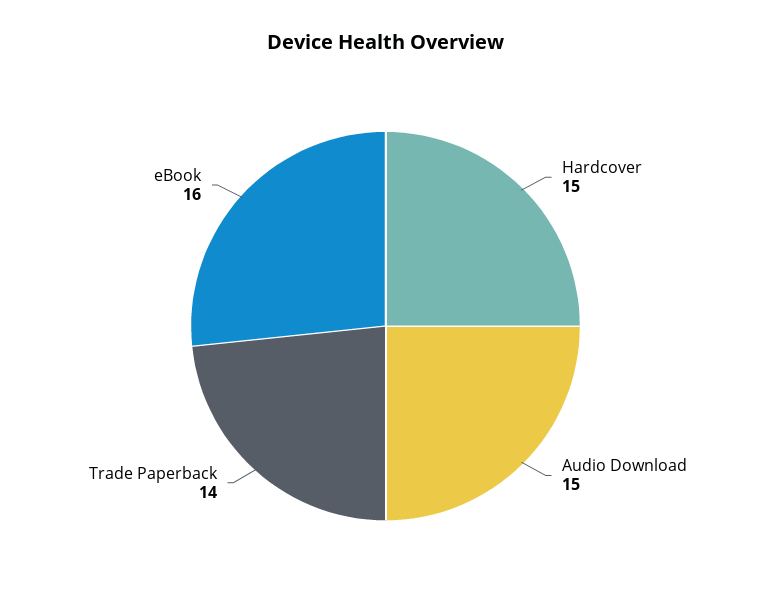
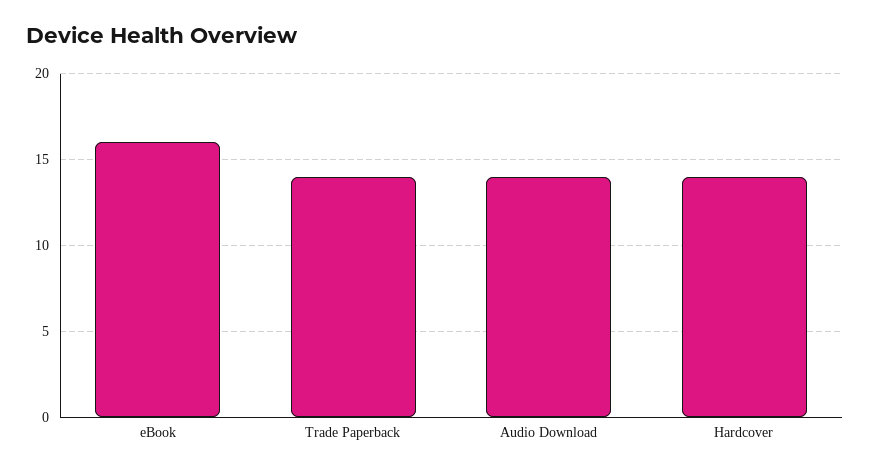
Hardcover: 15 -> 14
Audio Download: 15 -> 14

